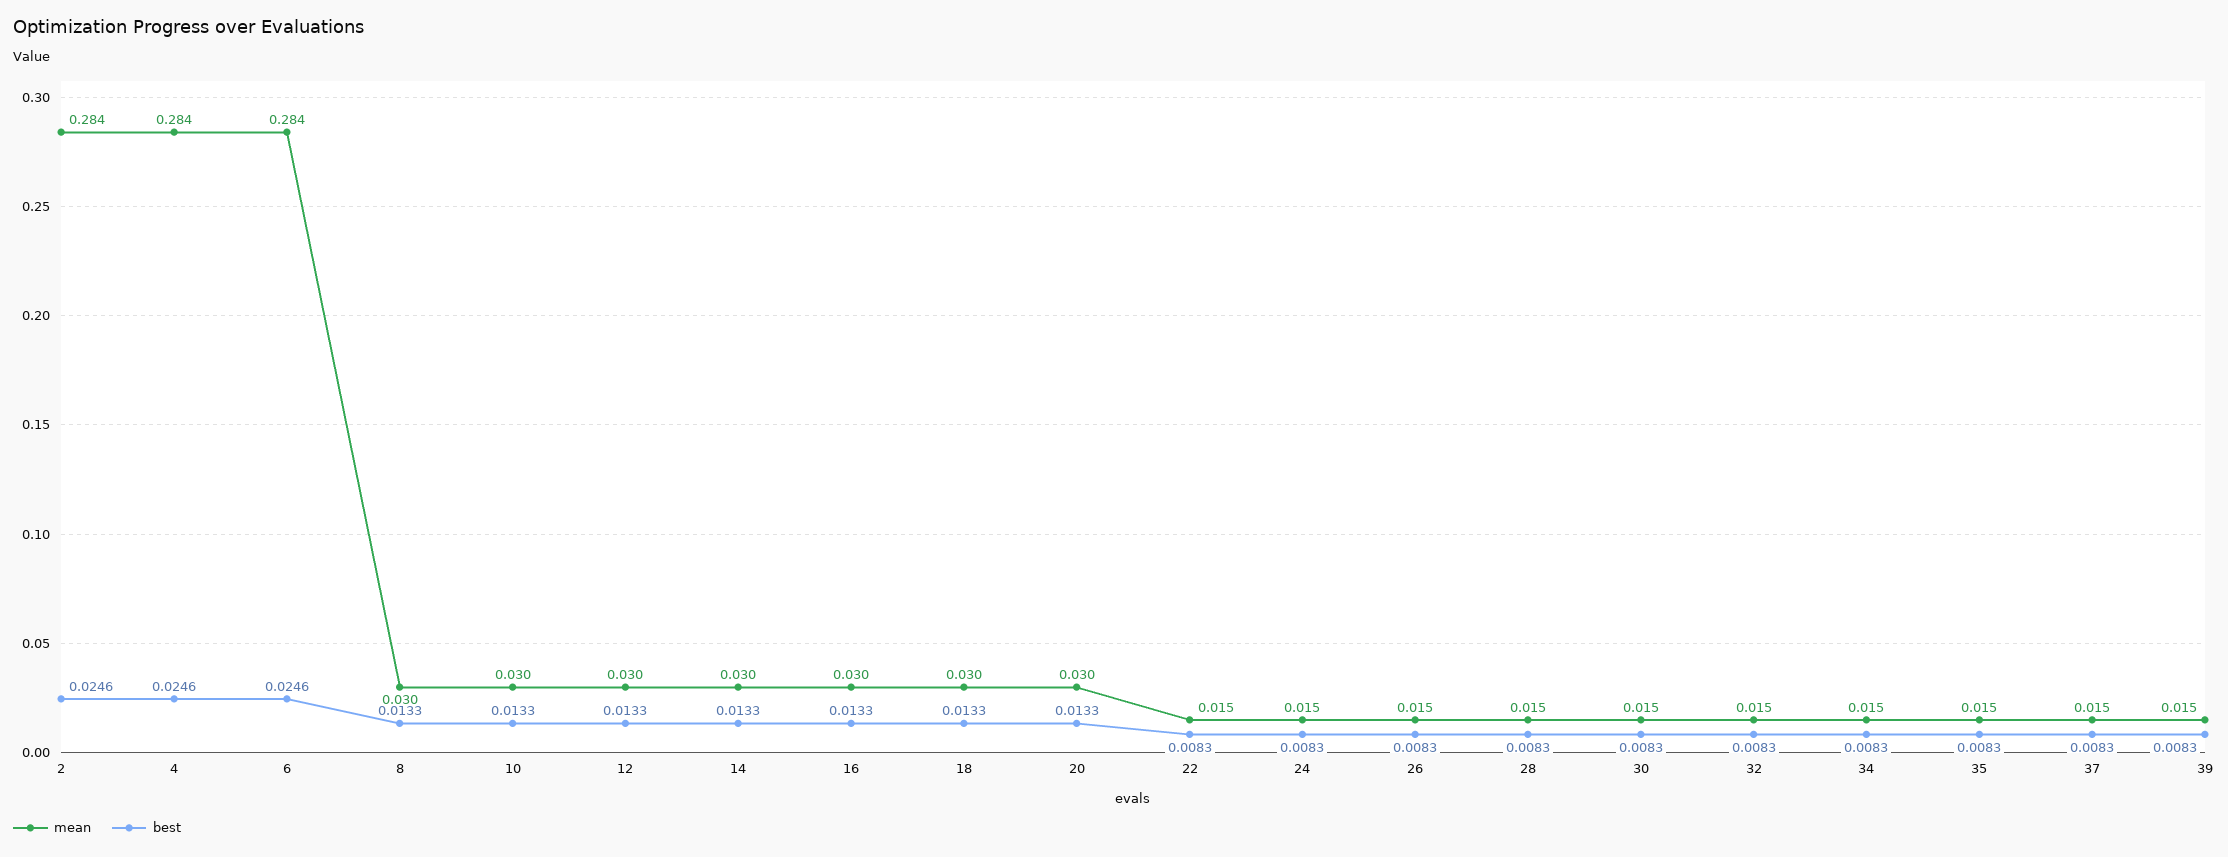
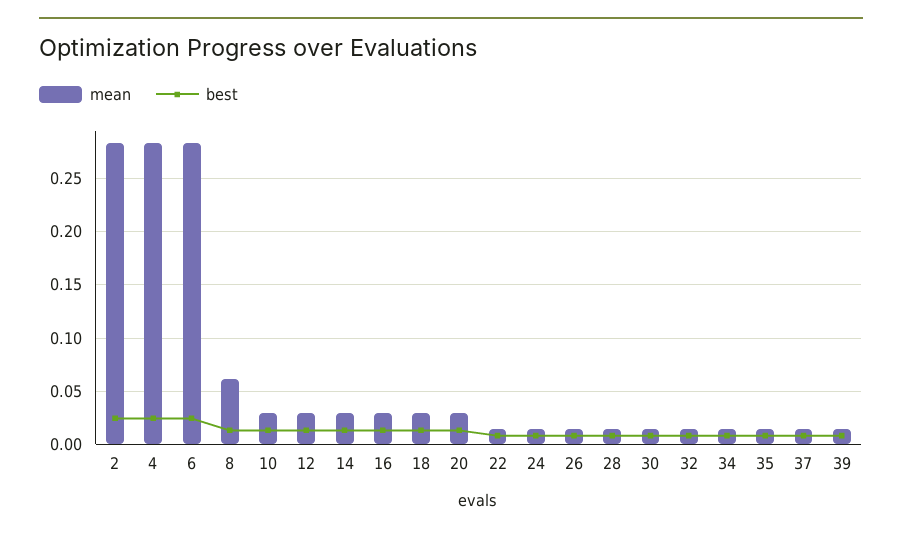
mean, 8: 0.03 -> 0.06

